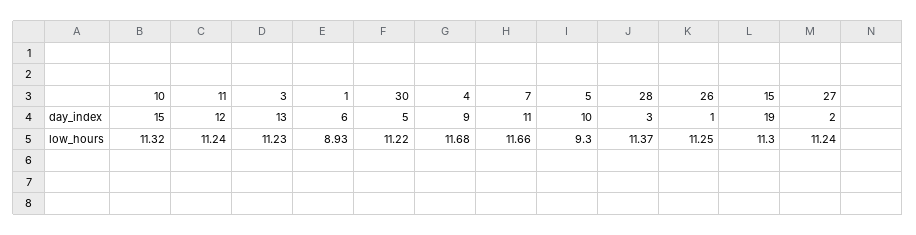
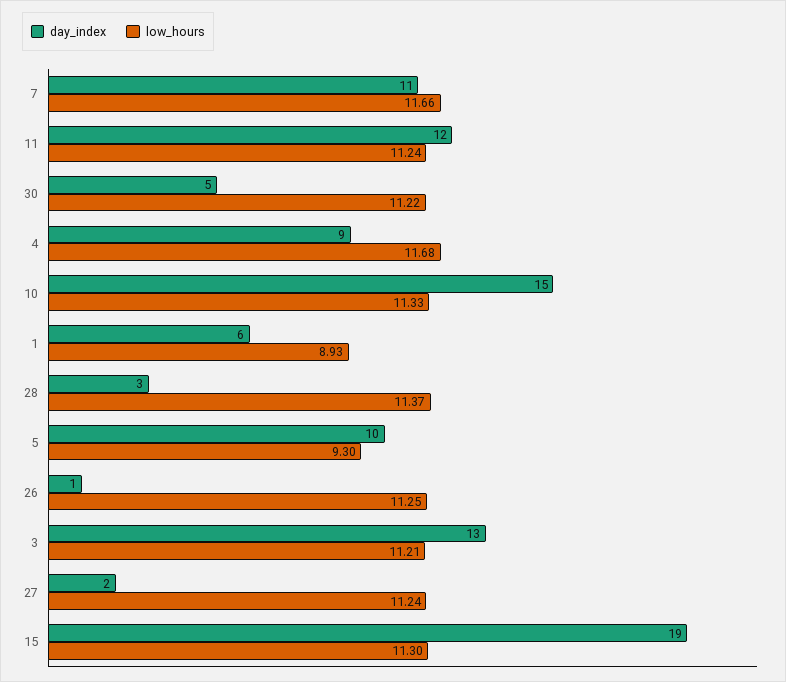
low_hours, 10: 11.32 -> 11.33
low_hours, 3: 11.23 -> 11.21

